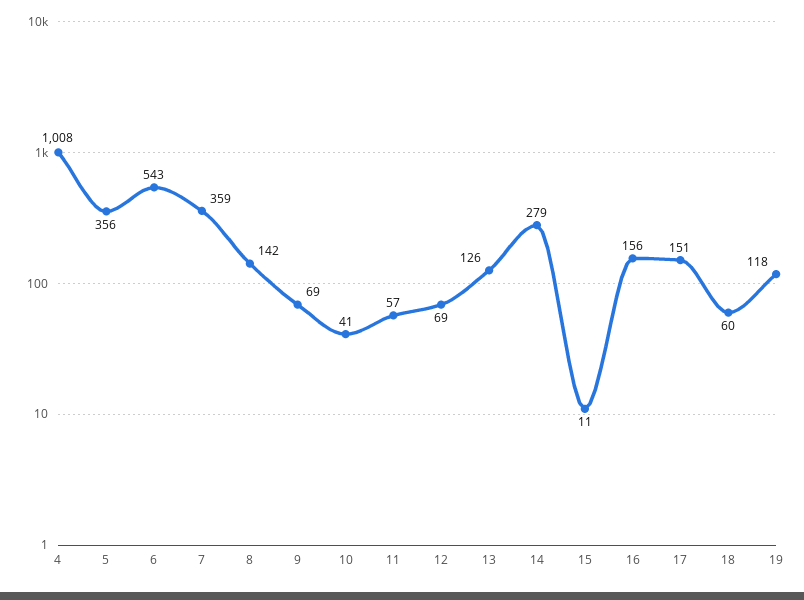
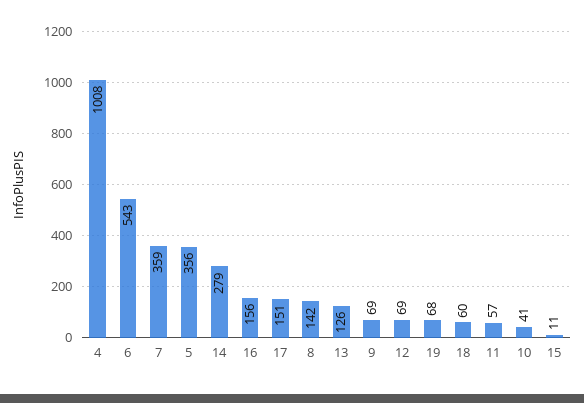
19: 118 -> 68

